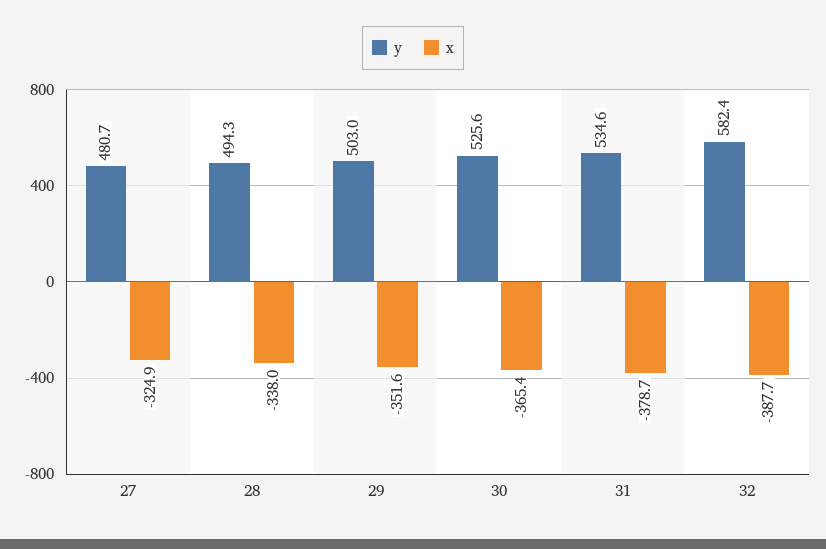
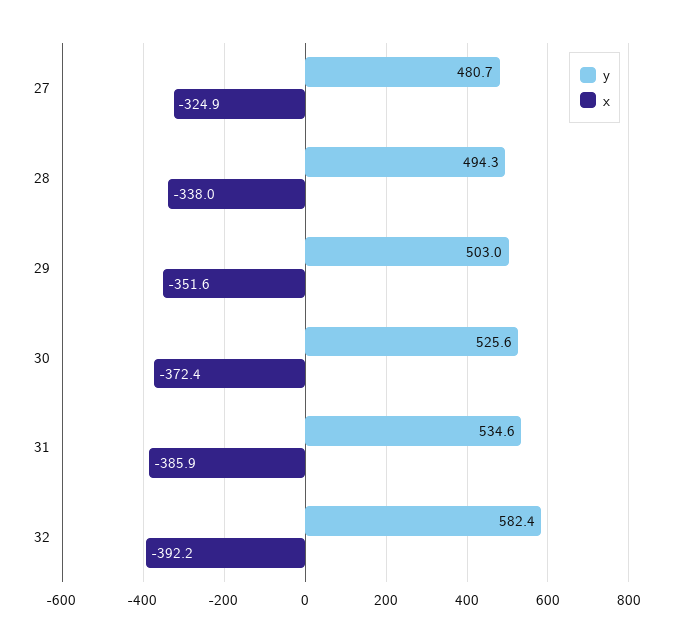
x, 30: -365.4 -> -372.4
x, 31: -378.7 -> -385.9
x, 32: -387.7 -> -392.2

